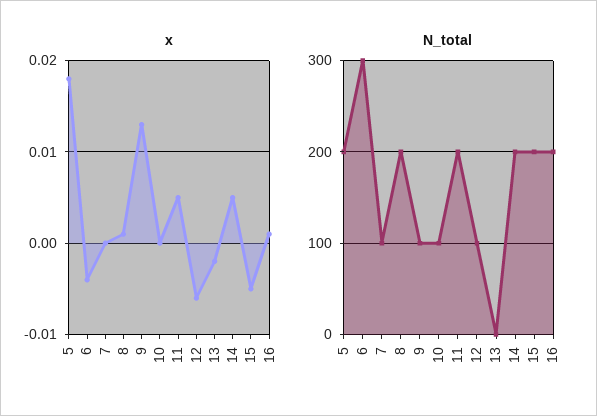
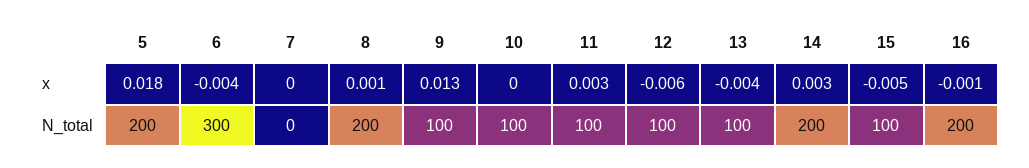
x, 11: 0.005 -> 0.003
x, 13: -0.002 -> -0.004
x, 14: 0.005 -> 0.003
x, 16: 0.001 -> -0.001
N_total, 7: 100 -> 0
N_total, 11: 200 -> 100
N_total, 13: 0 -> 100
N_total, 15: 200 -> 100

